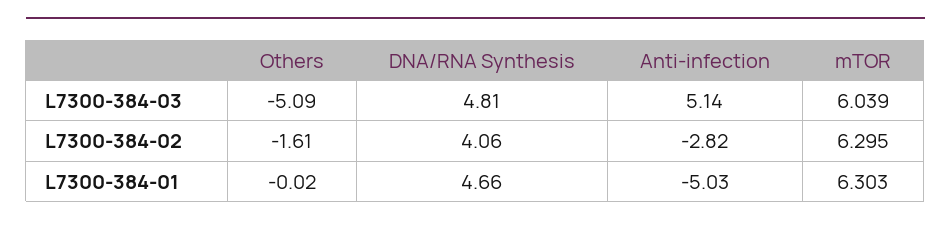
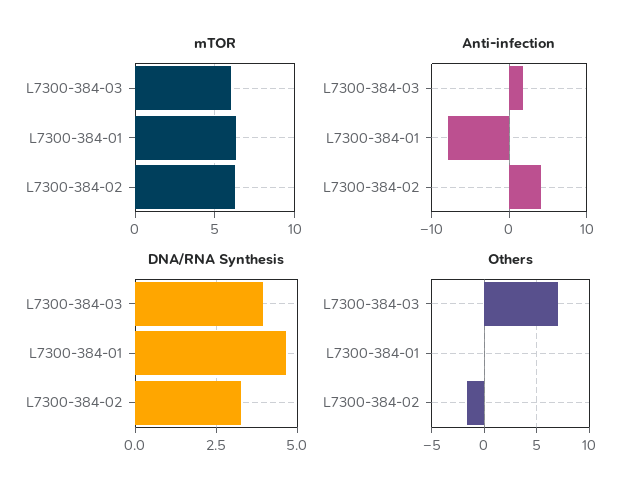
Others, L7300-384-03: -5.09 -> 7
DNA/RNA Synthesis, L7300-384-03: 4.81 -> 4
Anti-infection, L7300-384-03: 5.14 -> 2
DNA/RNA Synthesis, L7300-384-02: 4.06 -> 3.25
Anti-infection, L7300-384-02: -2.82 -> 4
Anti-infection, L7300-384-01: -5.03 -> -8

